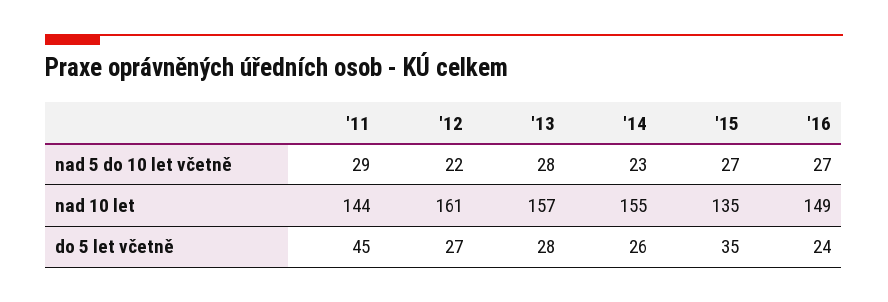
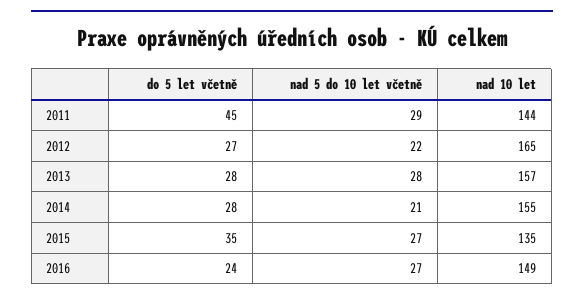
'14, nad 5 do 10 let včetně: 23 -> 21
'12, nad 10 let: 161 -> 165
'14, do 5 let včetně: 26 -> 28

